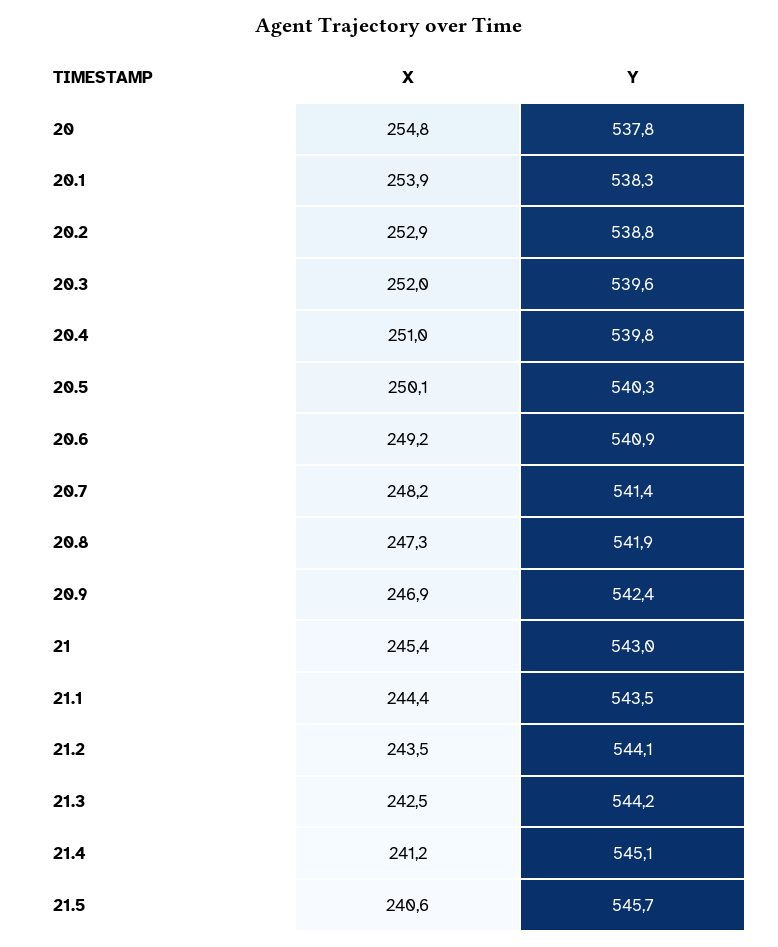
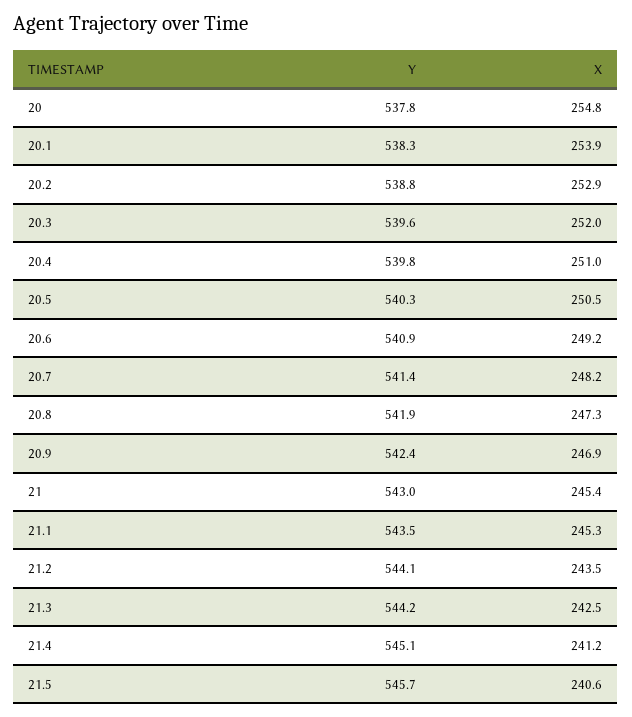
X, 20.5: 250.1 -> 250.5
X, 21.1: 244.4 -> 245.3

